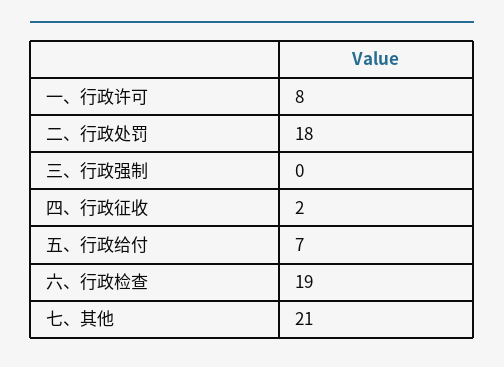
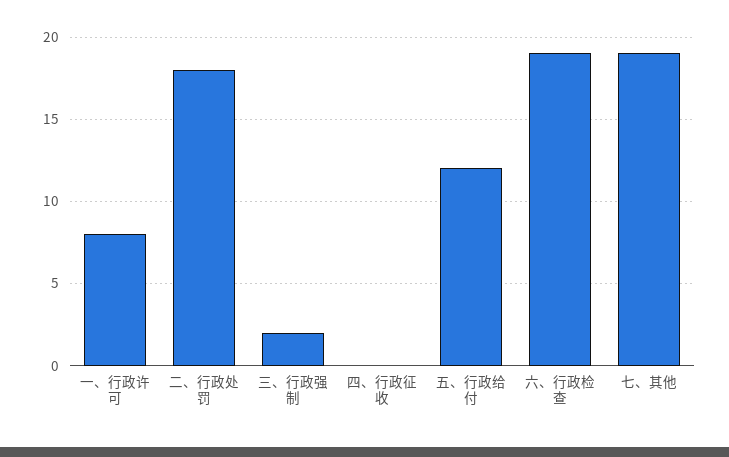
三、行政强制: 0 -> 2
四、行政征收: 2 -> 0
五、行政给付: 7 -> 12
七、其他: 21 -> 19

